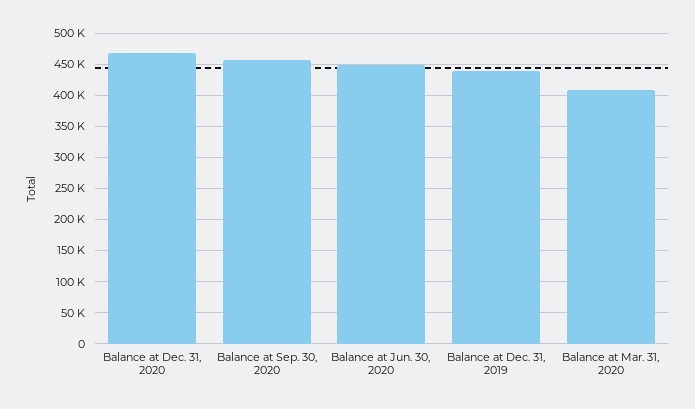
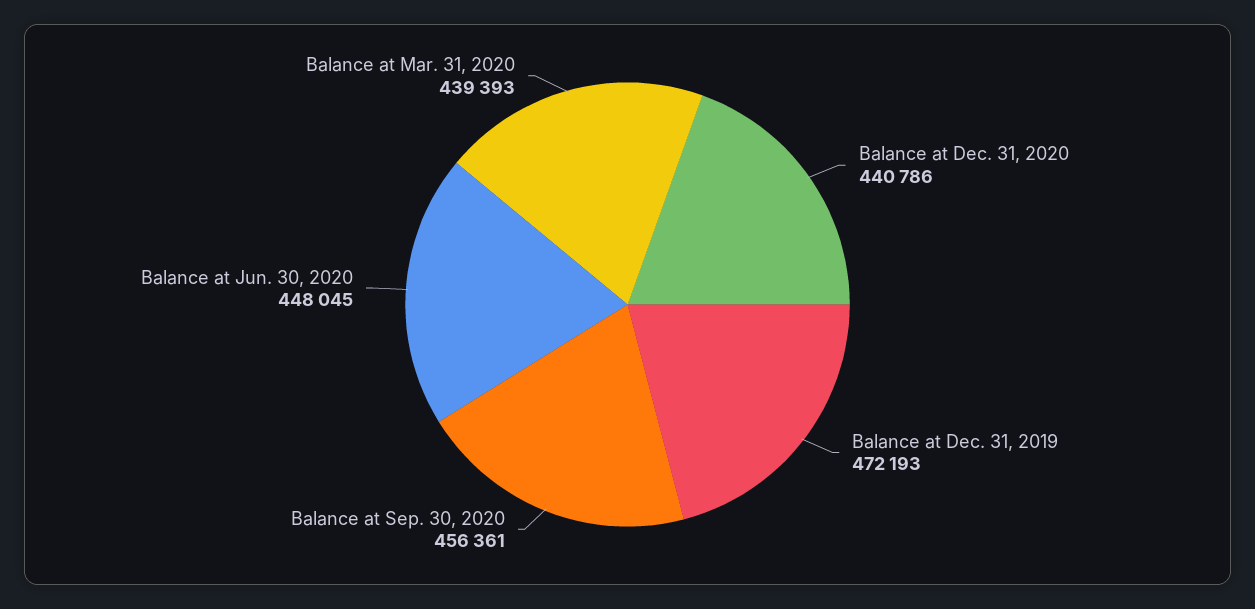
Balance at Dec. 31, 2020: 470000 -> 440786
Balance at Dec. 31, 2019: 440000 -> 472193
Balance at Mar. 31, 2020: 410000 -> 439393

